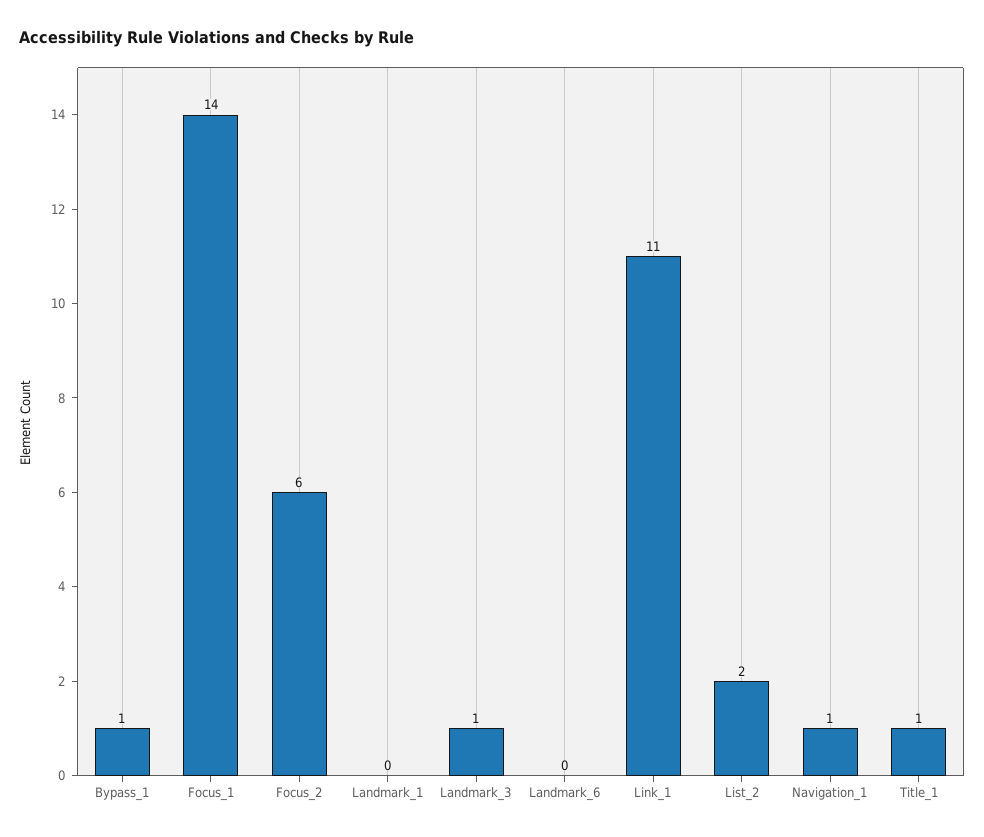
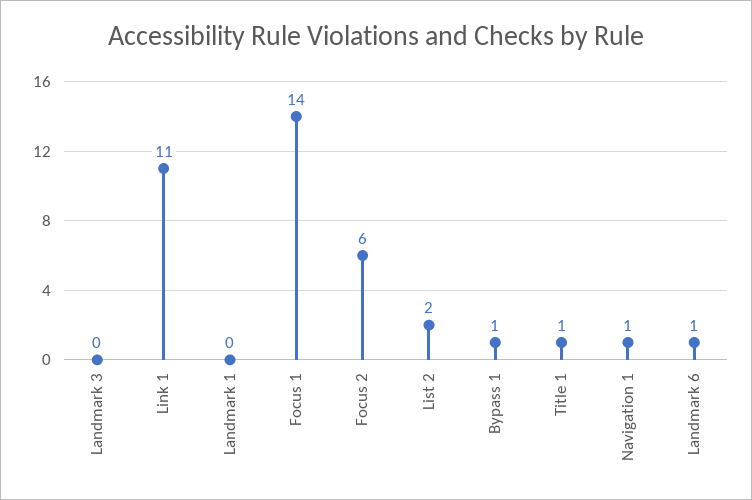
Landmark_3: 1 -> 0
Landmark_6: 0 -> 1

